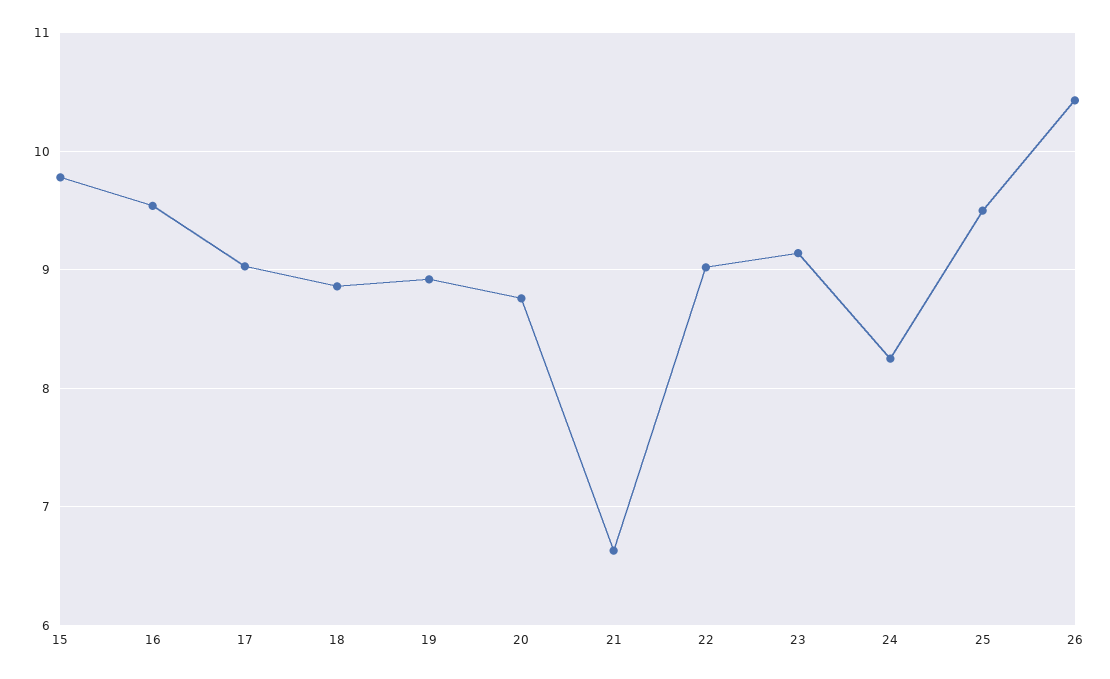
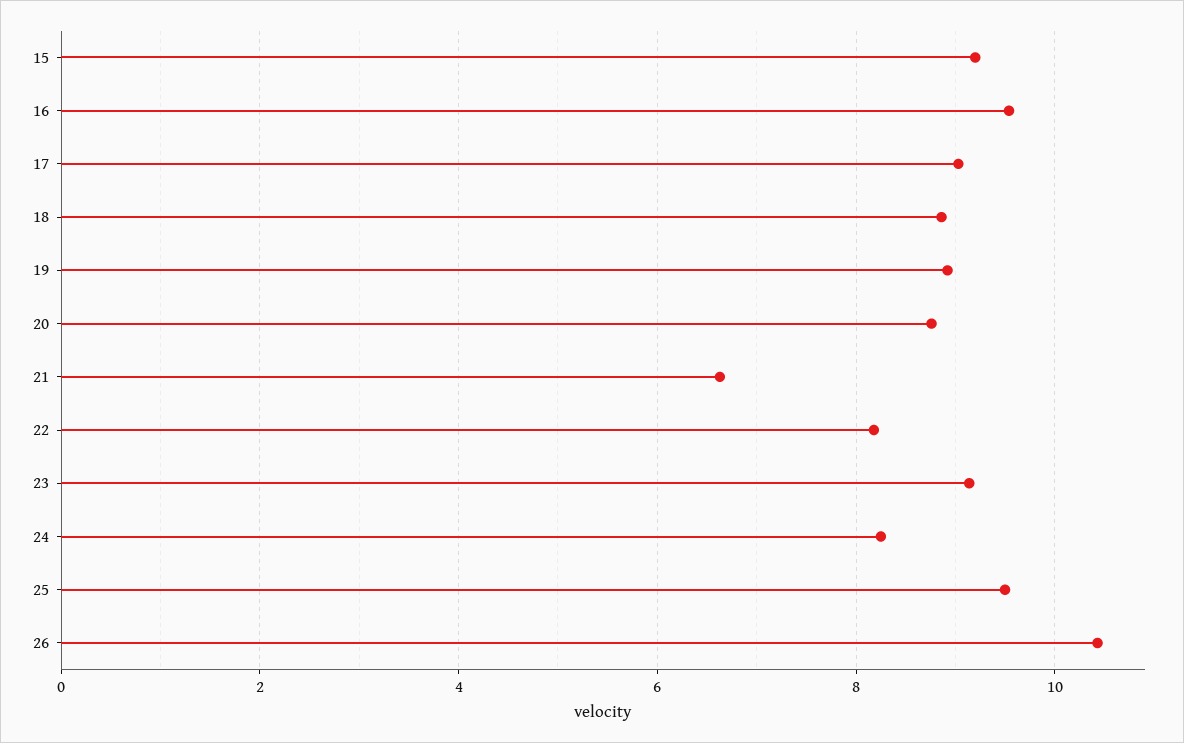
15: 9.8 -> 9.2
22: 9 -> 8.2

